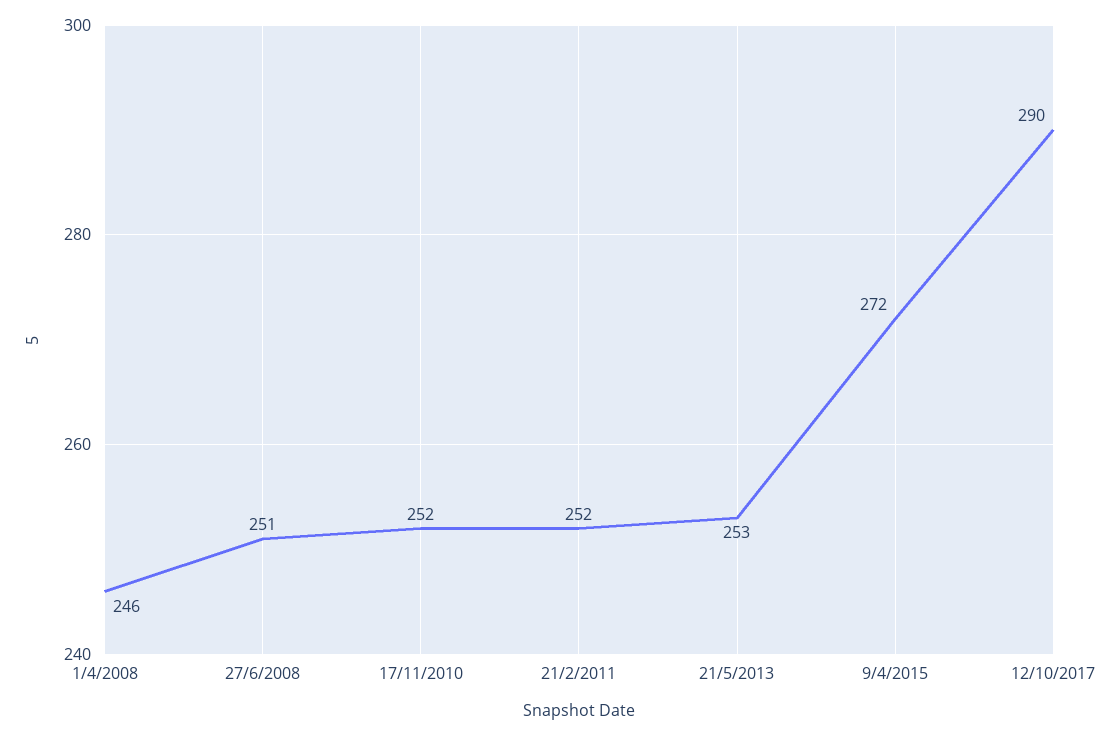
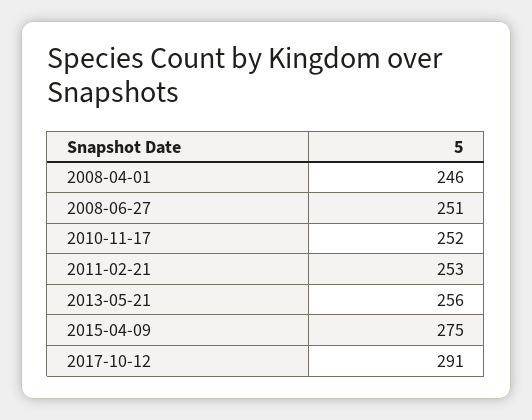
21/2/2011: 252 -> 253
21/5/2013: 253 -> 256
9/4/2015: 272 -> 275
12/10/2017: 290 -> 291

